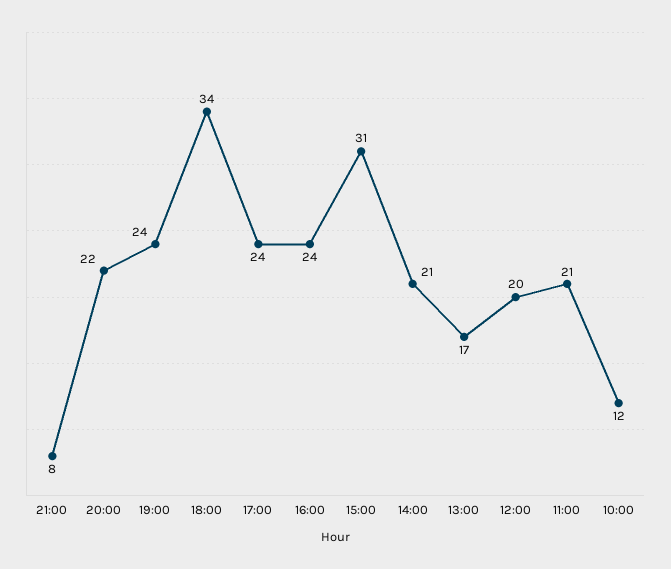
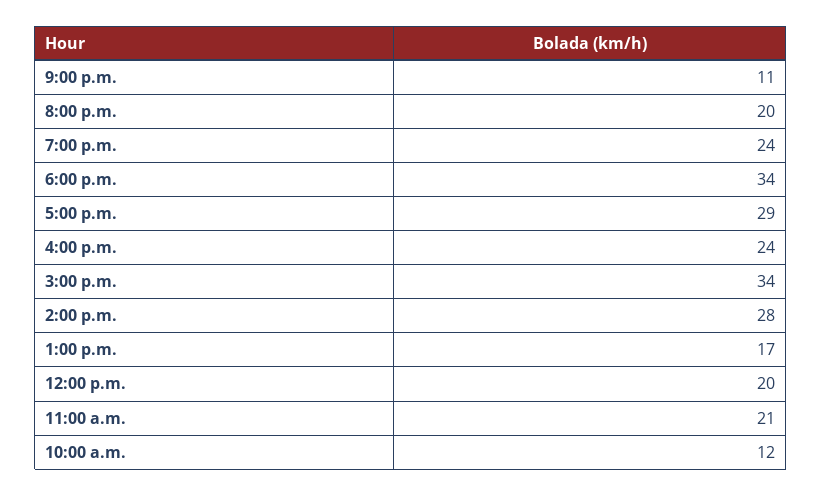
21:00: 8 -> 11
20:00: 22 -> 20
17:00: 24 -> 29
15:00: 31 -> 34
14:00: 21 -> 28

